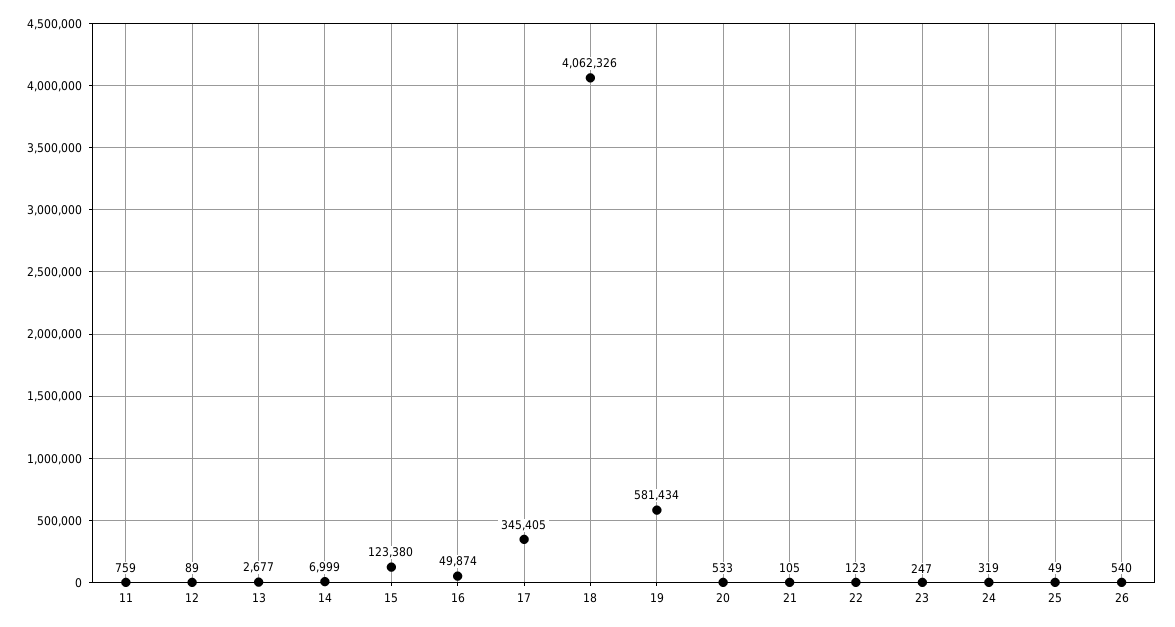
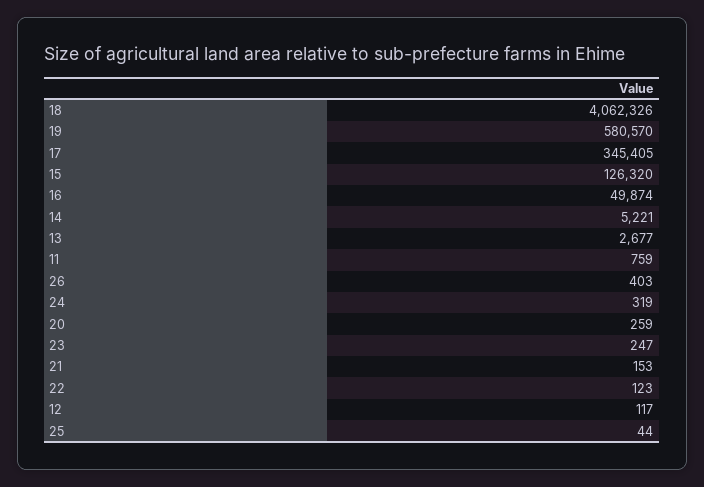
12: 89 -> 117
14: 6999 -> 5221
15: 123380 -> 126320
19: 581434 -> 580570
20: 533 -> 259
21: 105 -> 153
25: 49 -> 44
26: 540 -> 403

